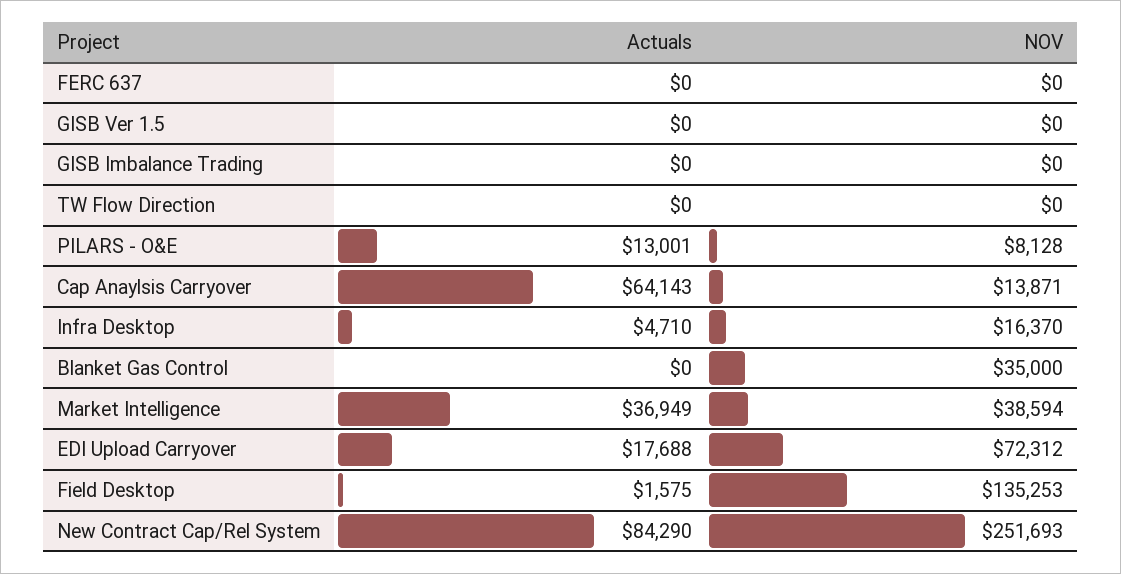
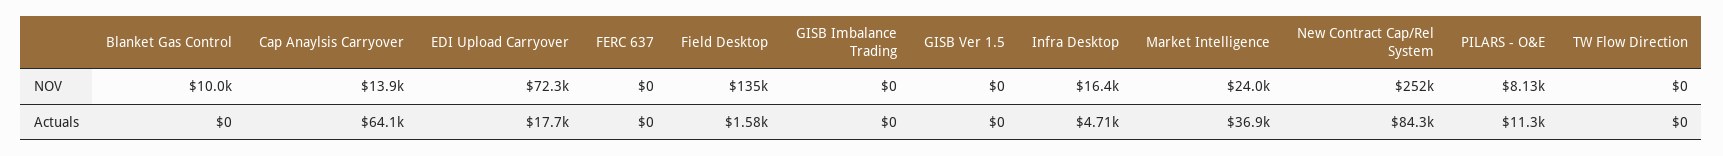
Actuals, PILARS - O&E: 13001 -> 11300
NOV, Blanket Gas Control: 35000 -> 10000
NOV, Market Intelligence: 38594 -> 24000

